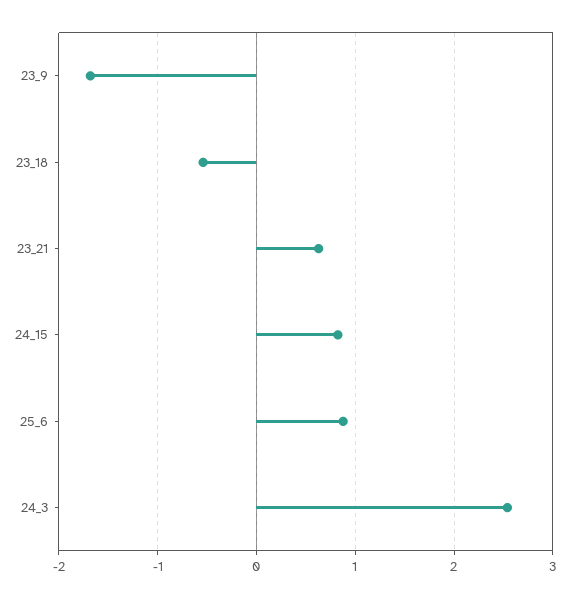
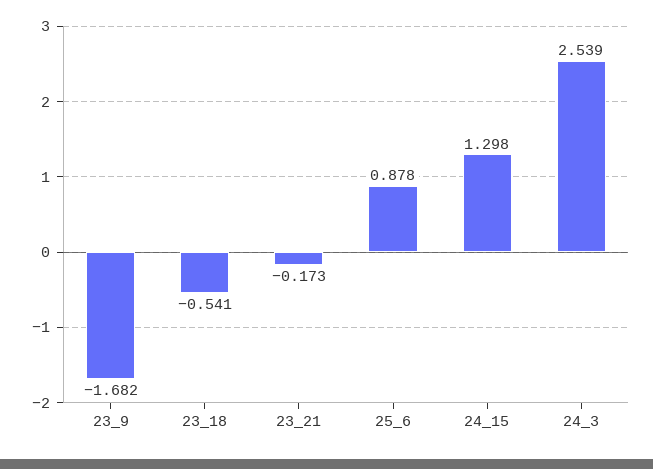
23_21: 0.6 -> -0.173
24_15: 0.8 -> 1.298

